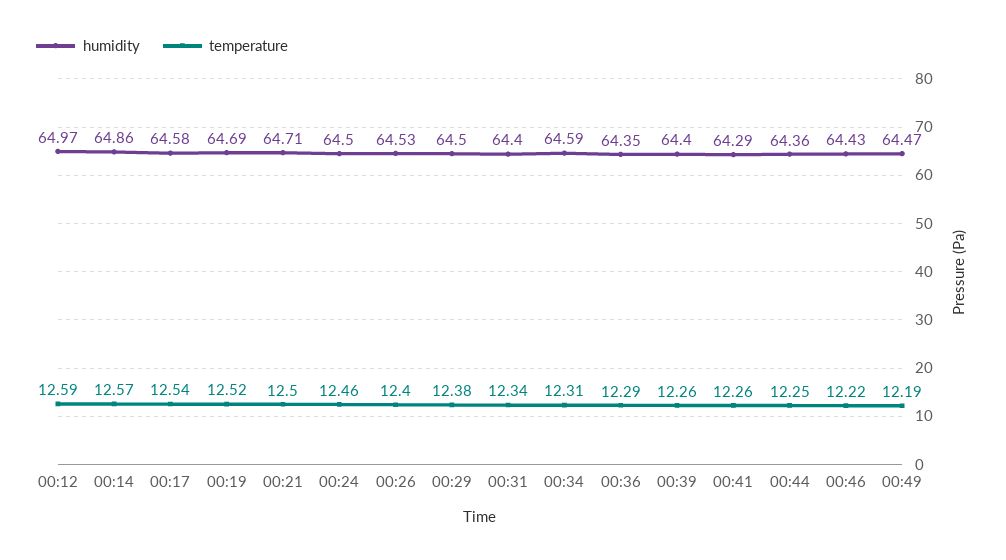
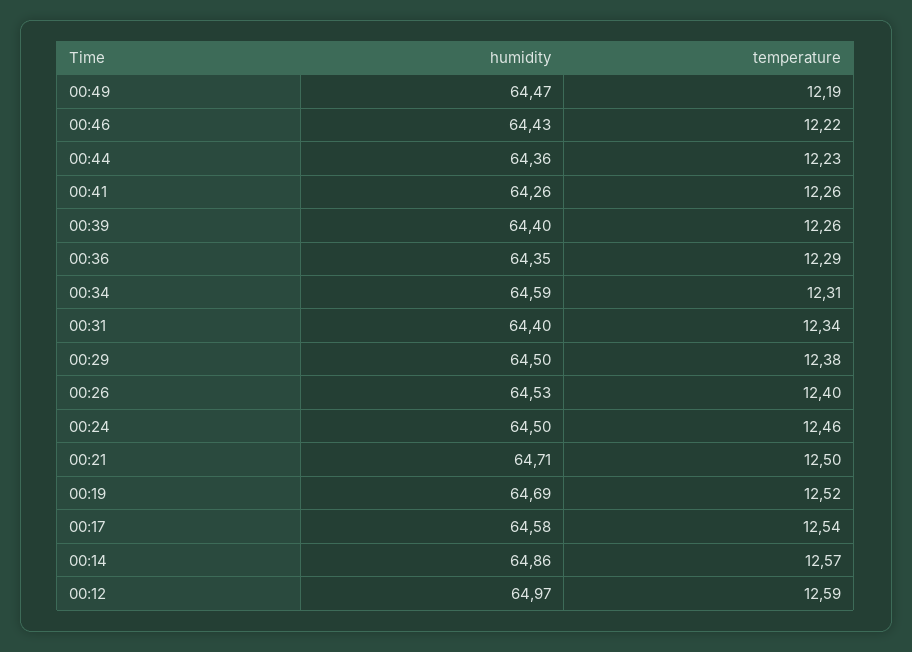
humidity, 00:41: 64.29 -> 64.26
temperature, 00:44: 12.25 -> 12.23

